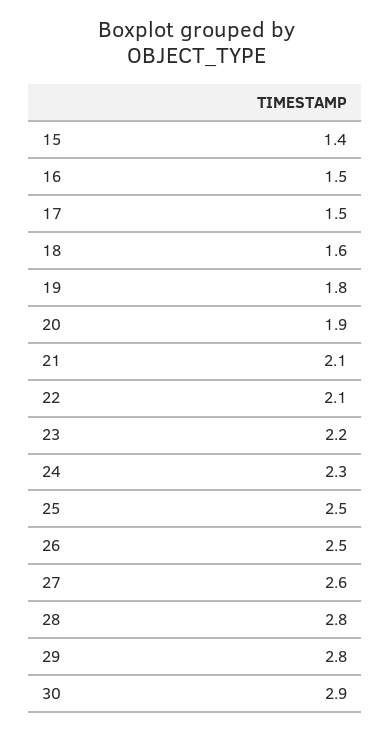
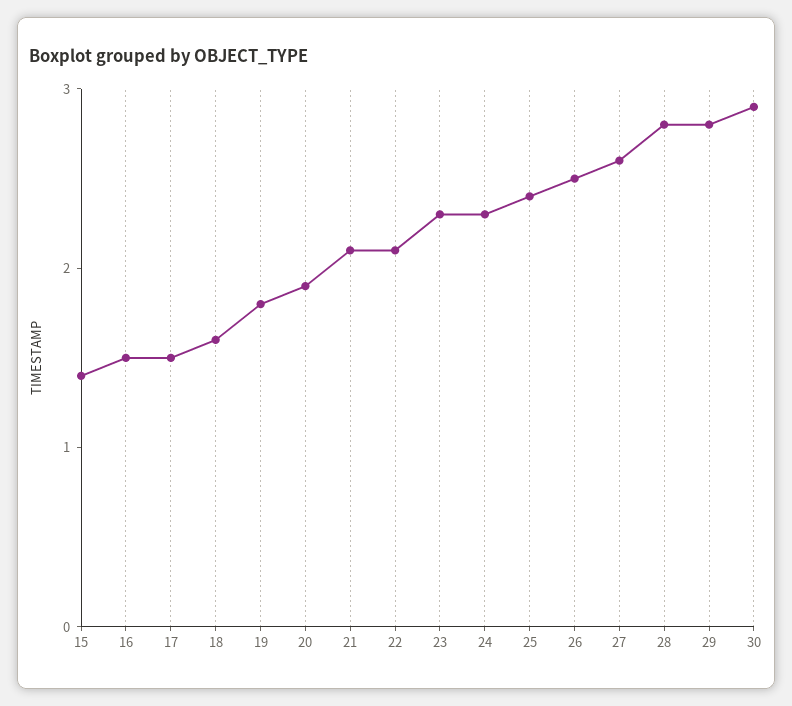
23: 2.2 -> 2.3
25: 2.5 -> 2.4

